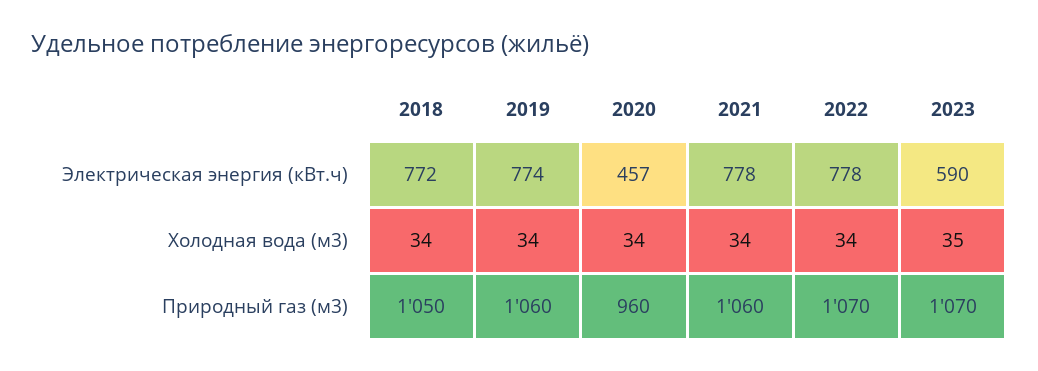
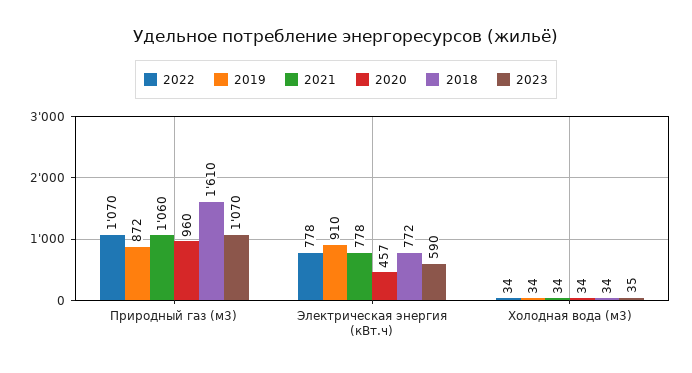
2019, Электрическая энергия (кВт.ч): 774 -> 910
2018, Природный газ (м3): 1050 -> 1610
2019, Природный газ (м3): 1060 -> 872

